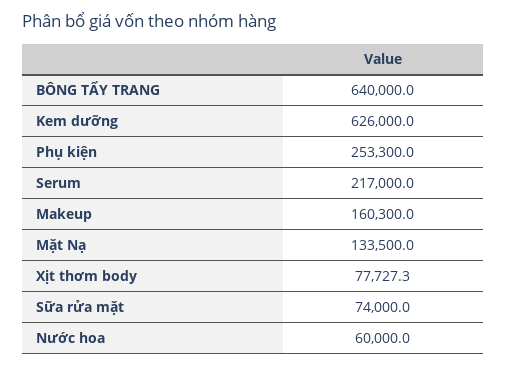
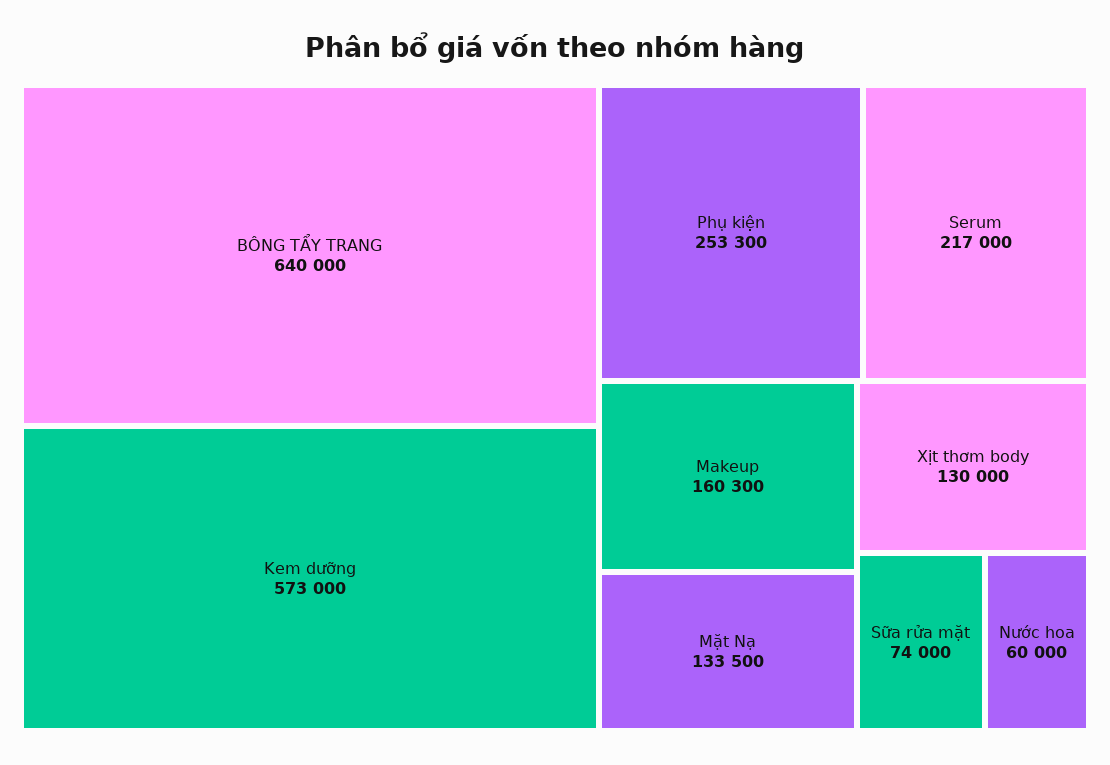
Kem dưỡng: 626000 -> 573000
Xịt thơm body: 77727.3 -> 130000

